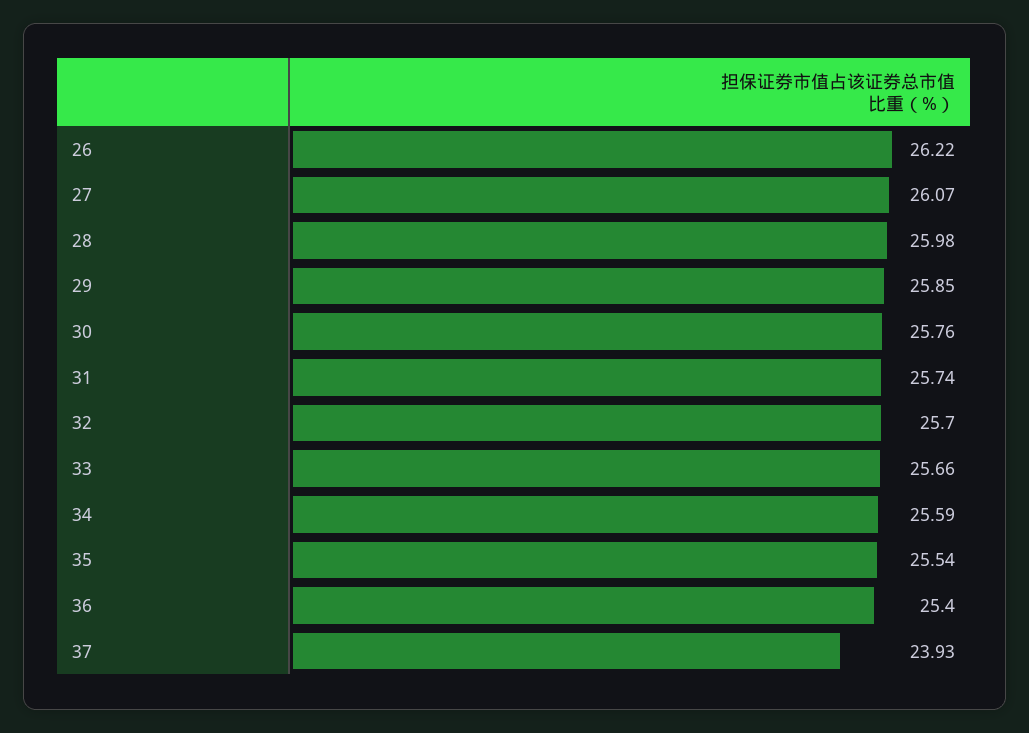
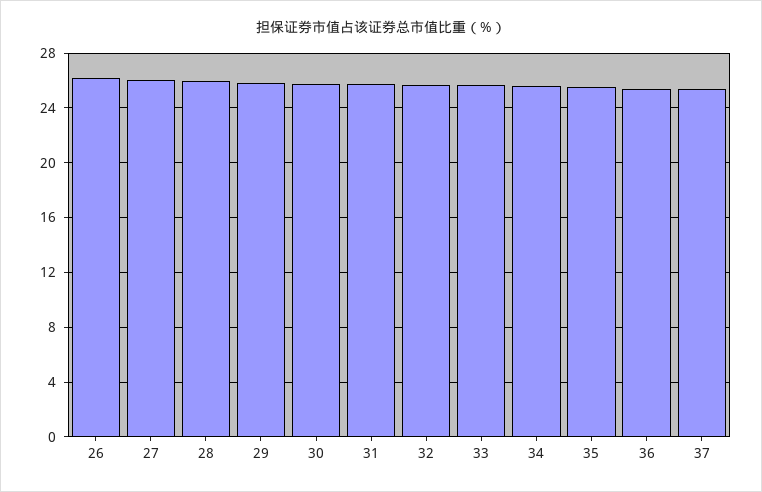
37: 23.93 -> 25.5

